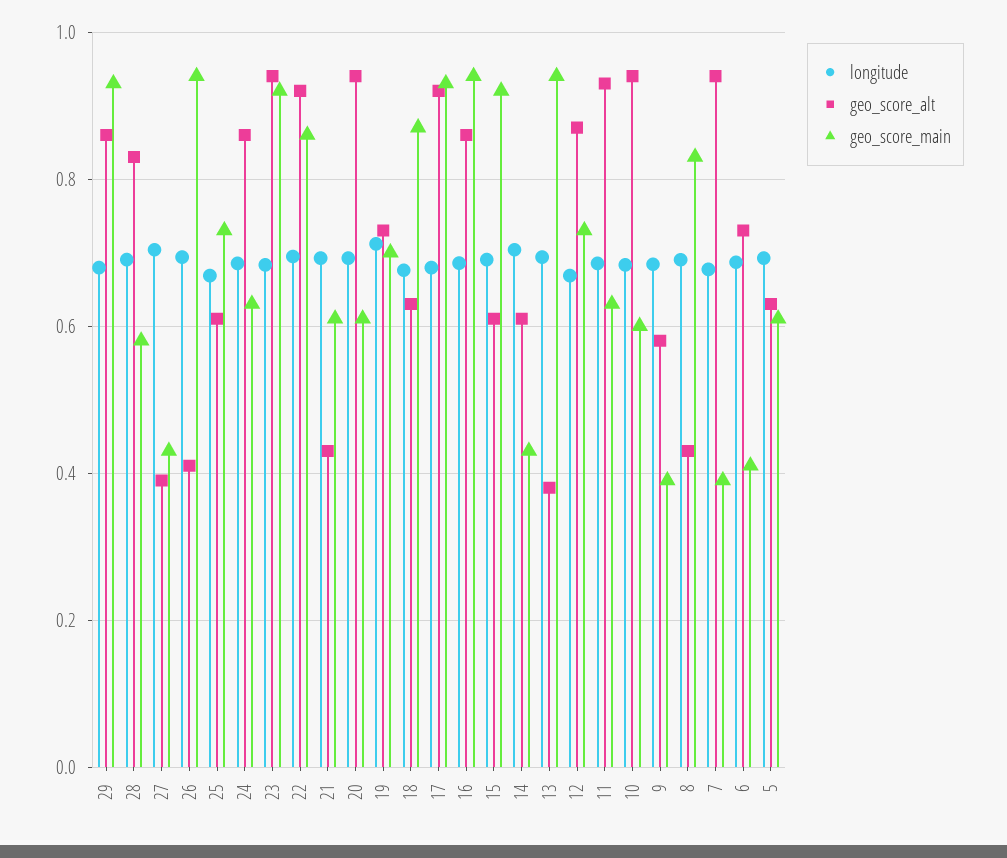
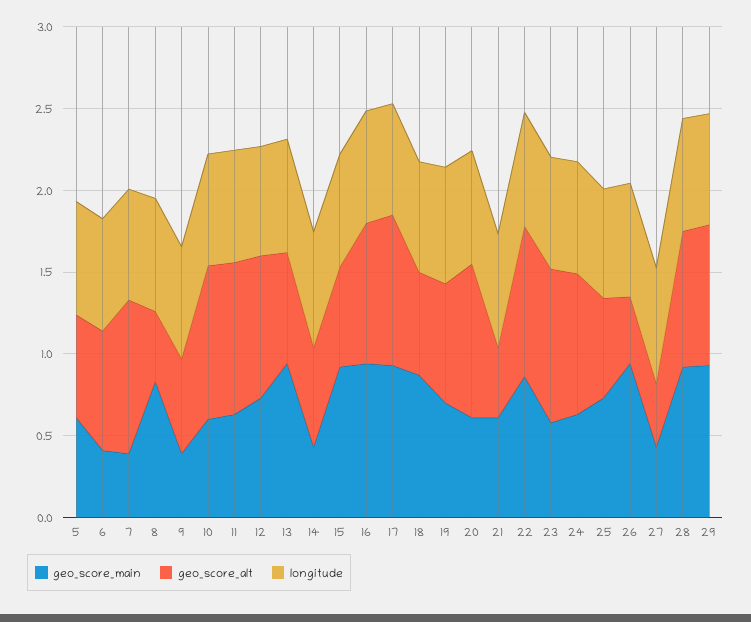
geo_score_main, 28: 0.58 -> 0.9
geo_score_main, 23: 0.92 -> 0.6
geo_score_alt, 13: 0.38 -> 0.7

